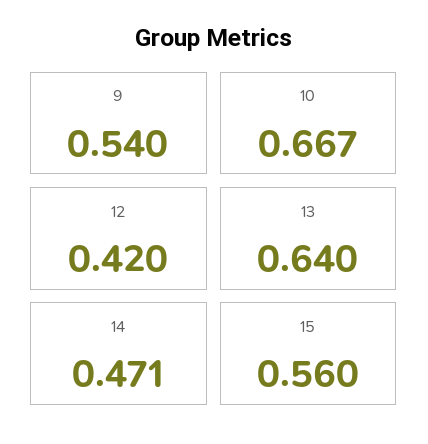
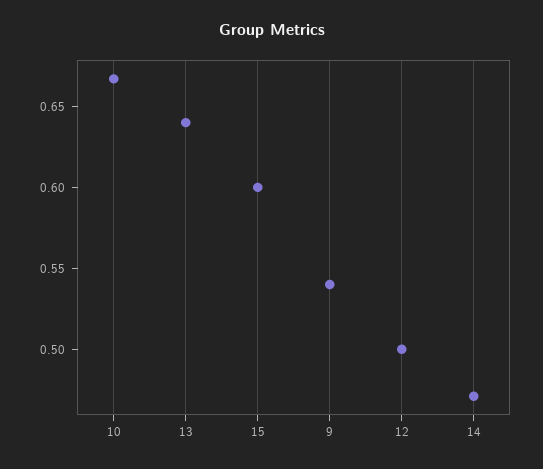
12: 0.42 -> 0.5
15: 0.56 -> 0.6

